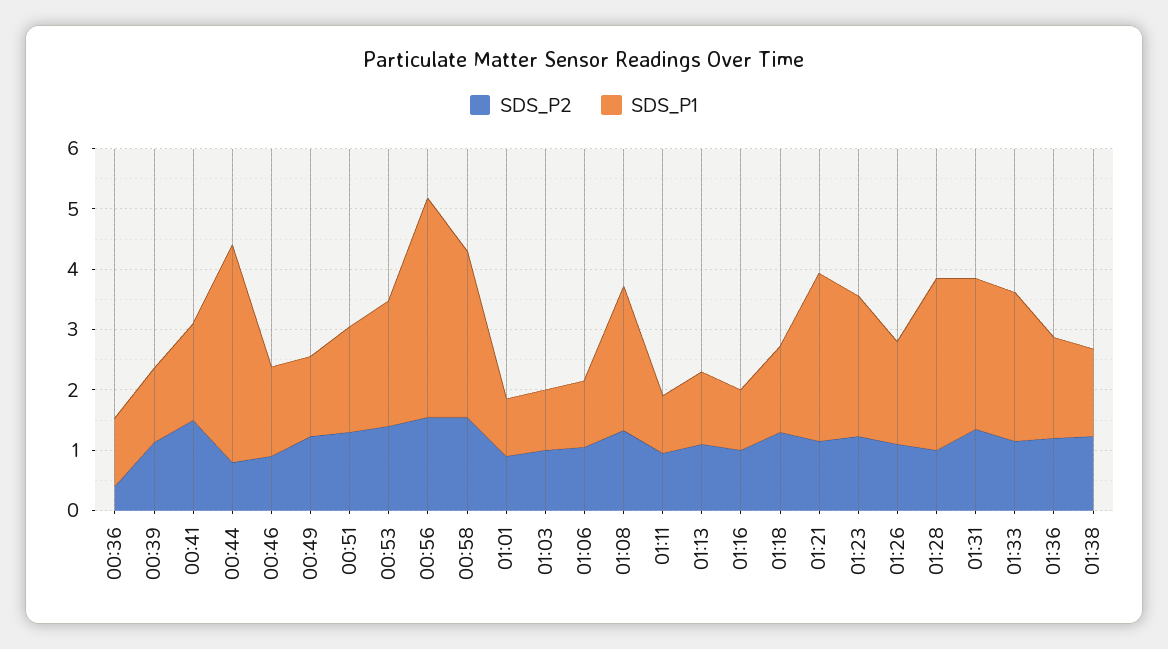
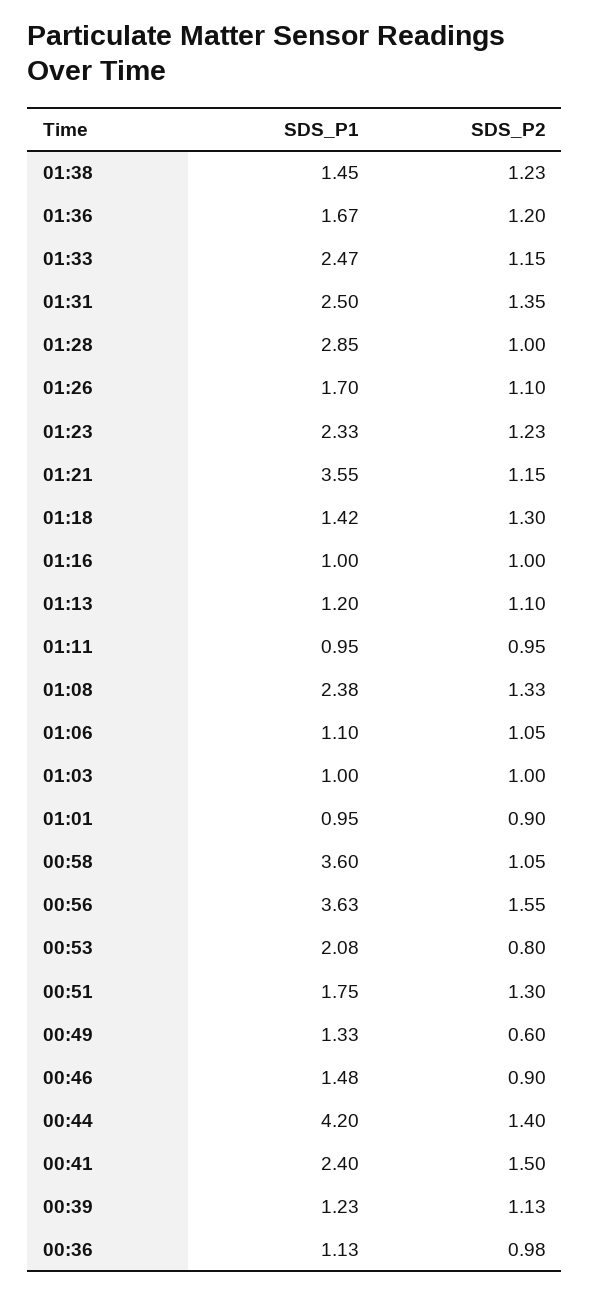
SDS_P2, 00:36: 0.4 -> 0.98
SDS_P1, 00:41: 1.6 -> 2.4
SDS_P2, 00:44: 0.8 -> 1.4
SDS_P1, 00:44: 3.6 -> 4.2
SDS_P2, 00:49: 1.2 -> 0.6
SDS_P2, 00:53: 1.4 -> 0.8
SDS_P2, 00:58: 1.6 -> 1.05
SDS_P1, 00:58: 2.8 -> 3.6
SDS_P1, 01:21: 2.8 -> 3.55

